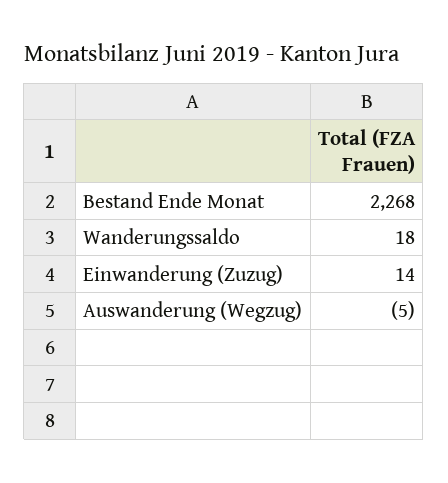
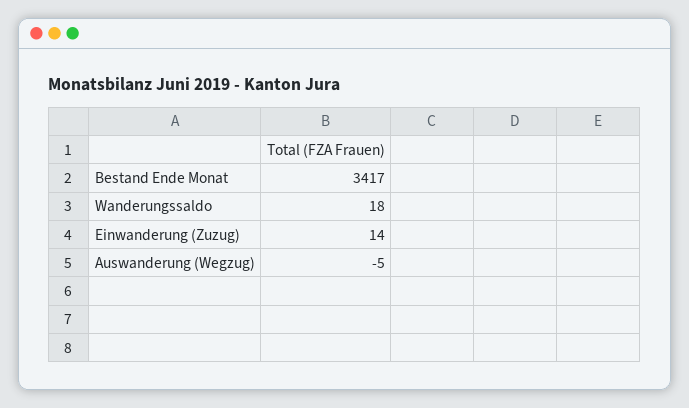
Bestand Ende Monat: 2268 -> 3417

